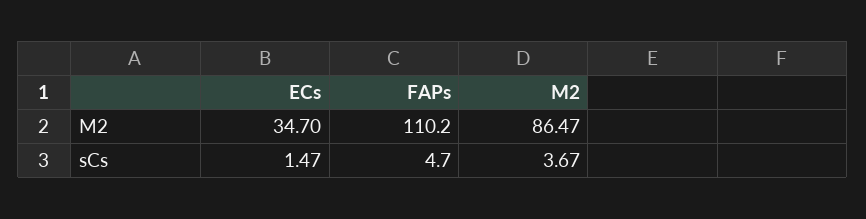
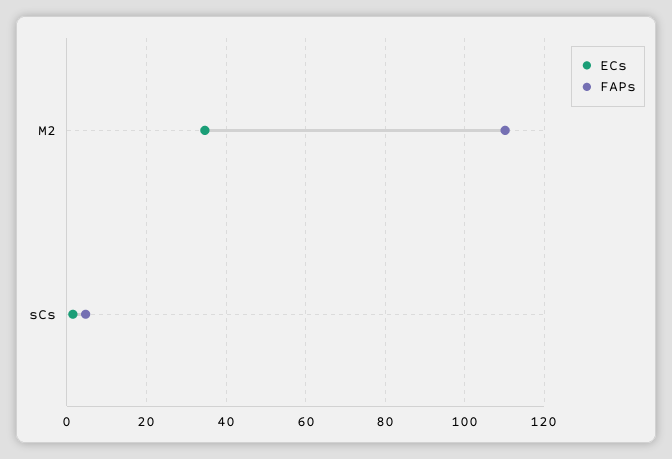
M2, M2: 86.47 -> none
M2, sCs: 3.67 -> none

